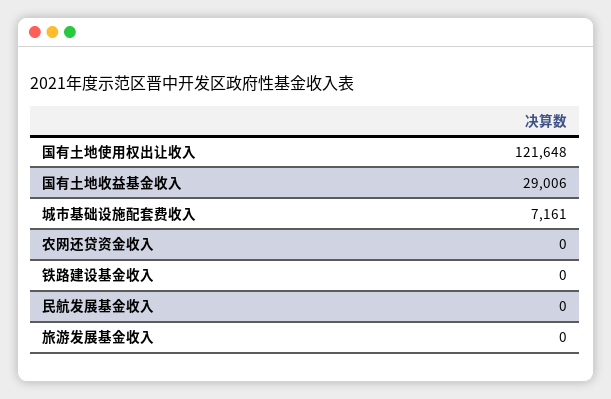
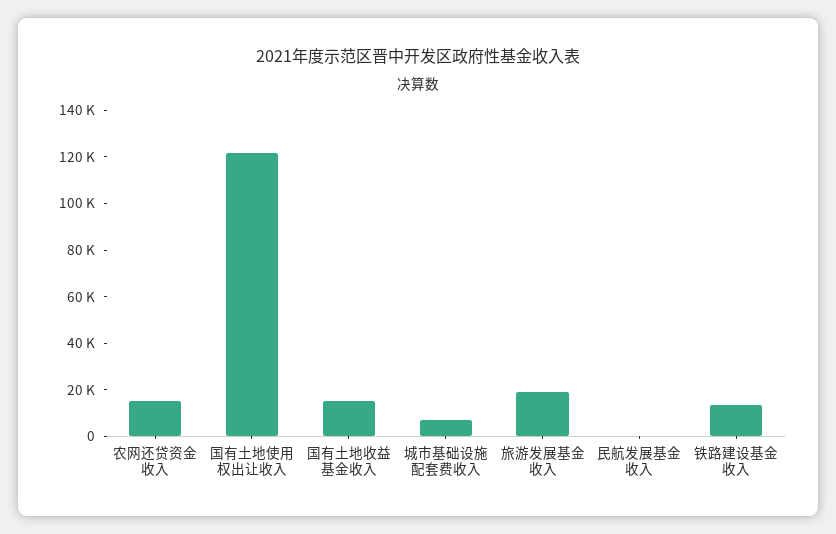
国有土地收益基金收入: 29006 -> 15000
农网还贷资金收入: 0 -> 15000
铁路建设基金收入: 0 -> 15000
旅游发展基金收入: 0 -> 20000

